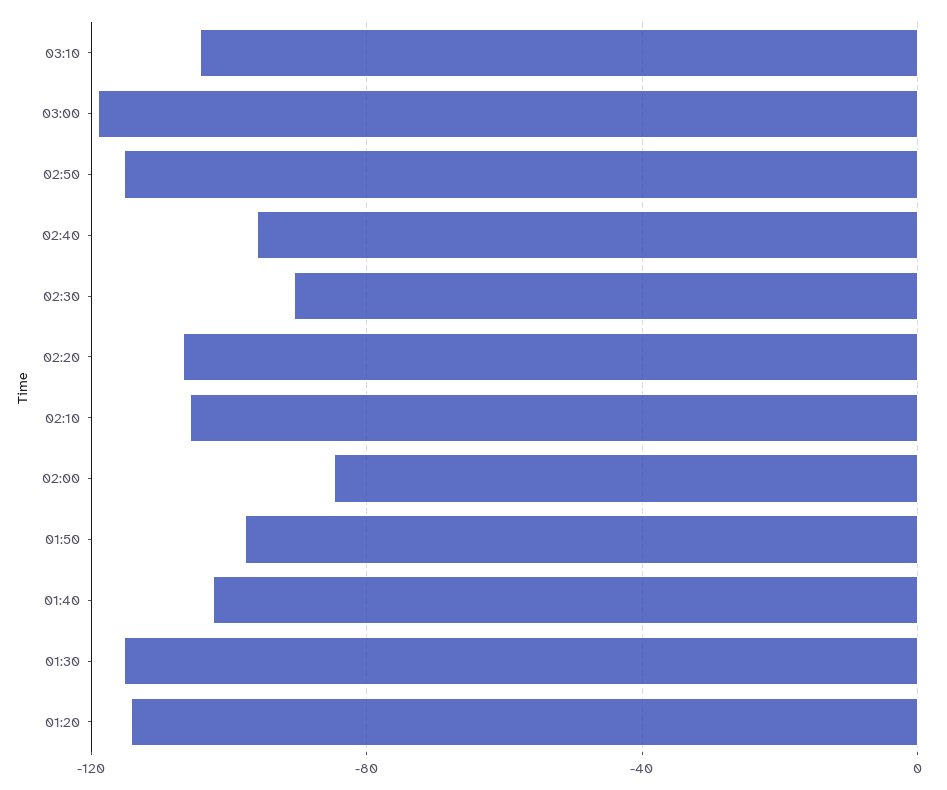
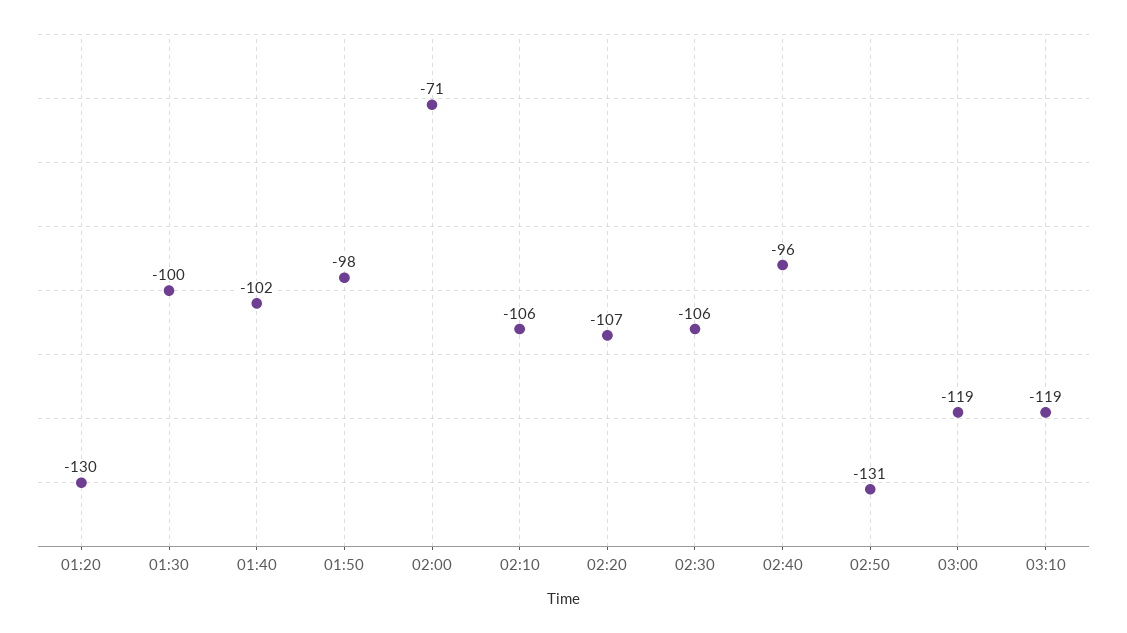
03:10: -105 -> -119
02:50: -115 -> -131
02:30: -90 -> -106
02:00: -85 -> -71
01:30: -115 -> -100
01:20: -115 -> -130

